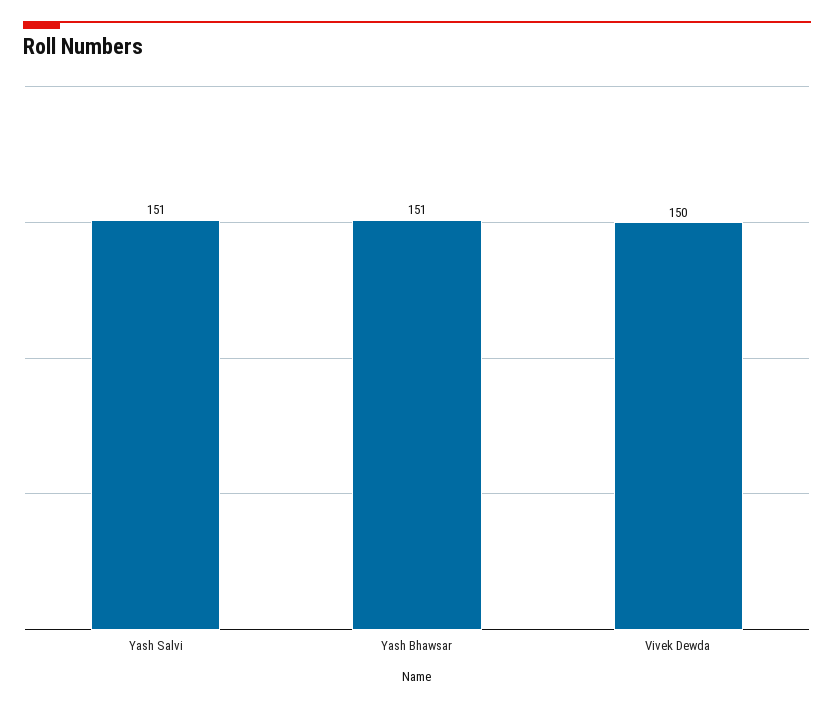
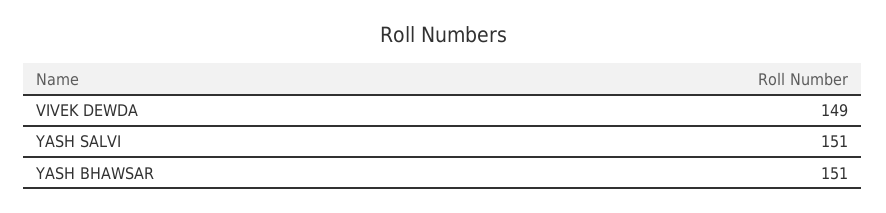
Vivek Dewda: 150 -> 149

